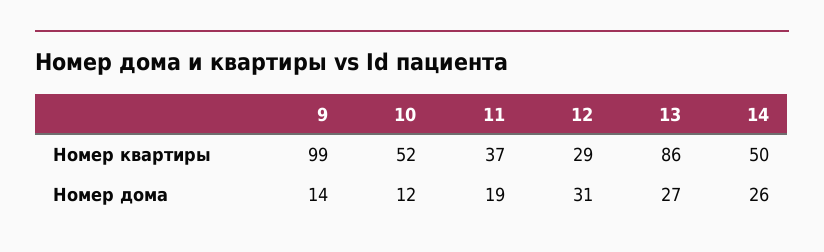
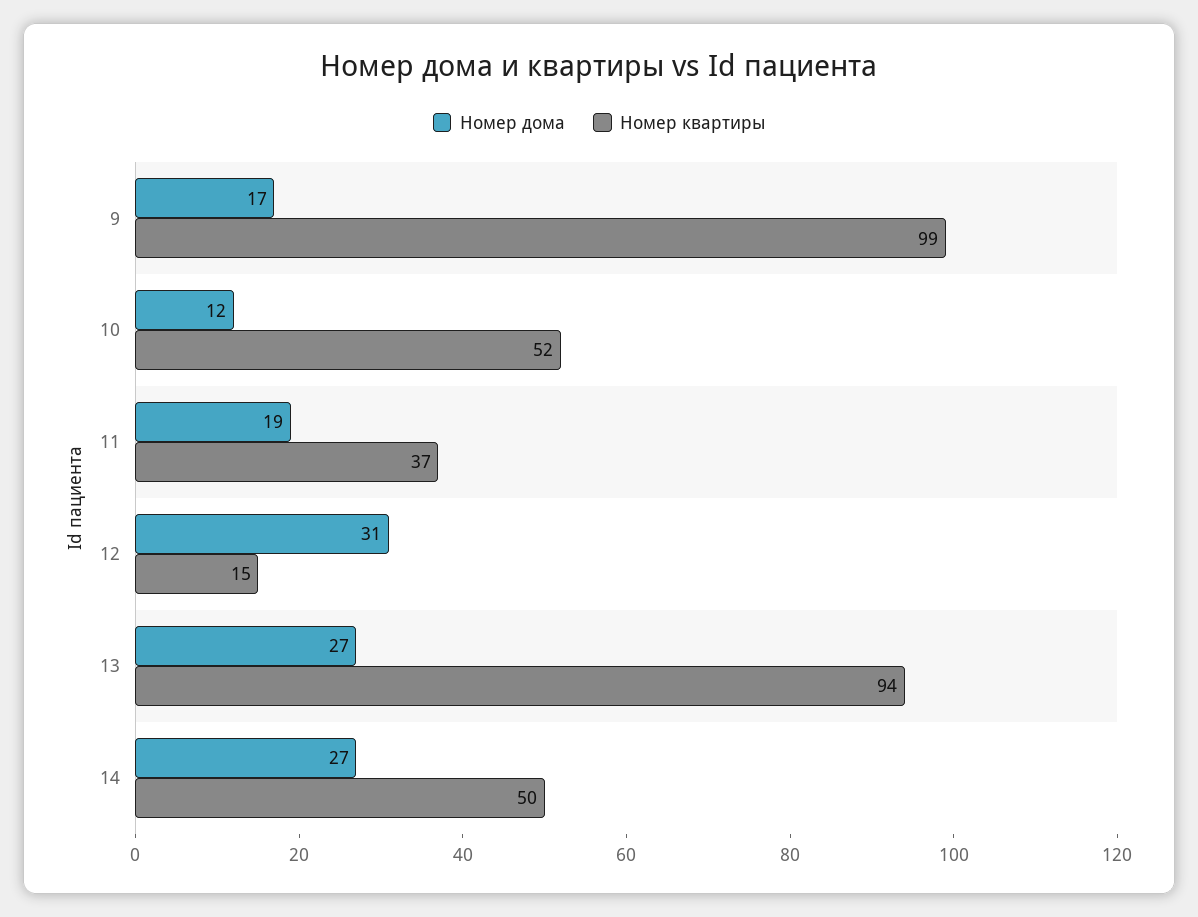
Номер квартиры, 12: 29 -> 15
Номер квартиры, 13: 86 -> 94
Номер дома, 9: 14 -> 17
Номер дома, 14: 26 -> 27

